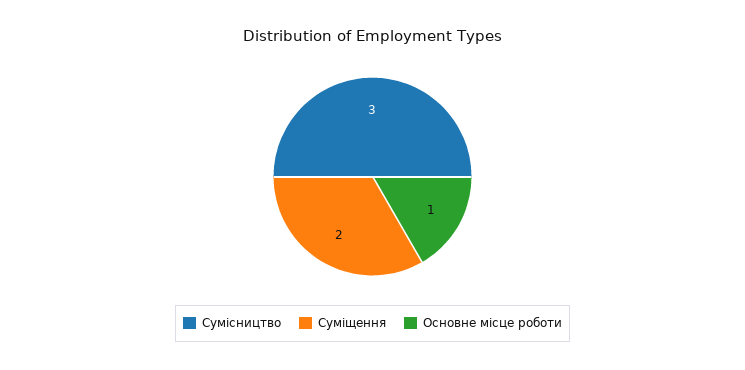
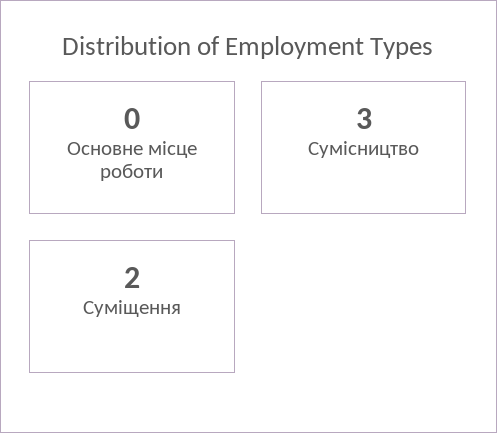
Основне місце роботи: 1 -> 0

